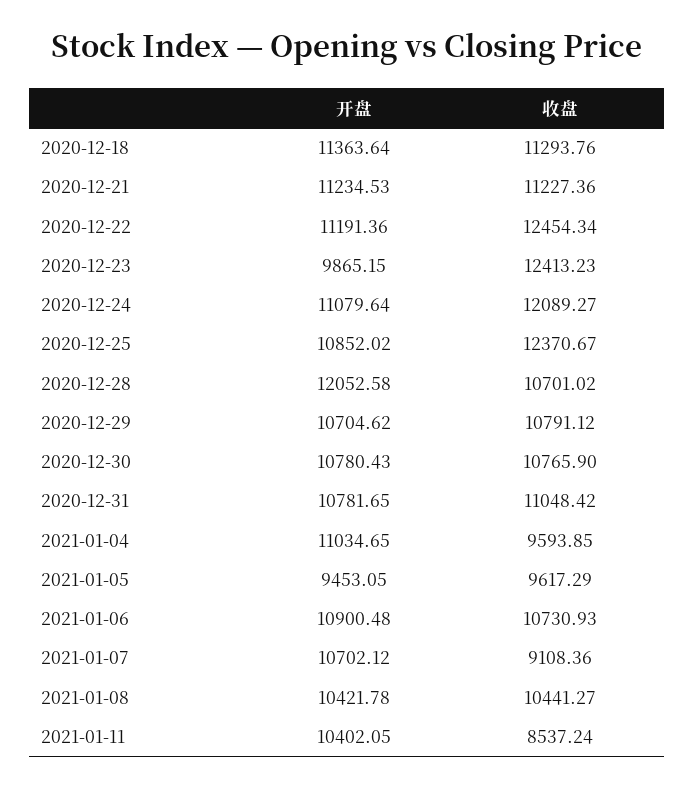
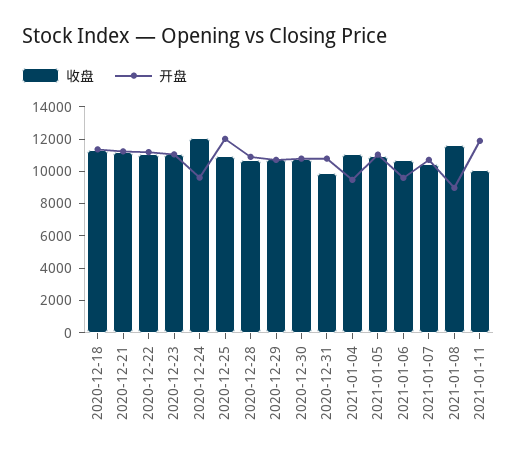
收盘, 2020-12-22: 12454.34 -> 11000
开盘, 2020-12-23: 9865.15 -> 11000
收盘, 2020-12-23: 12413.23 -> 11000
开盘, 2020-12-24: 11079.64 -> 9500
开盘, 2020-12-25: 10852.02 -> 12000
收盘, 2020-12-25: 12370.67 -> 11000
开盘, 2020-12-28: 12052.58 -> 11000
收盘, 2020-12-31: 11048.42 -> 10000
开盘, 2021-01-04: 11034.65 -> 9500
收盘, 2021-01-04: 9593.85 -> 11000
开盘, 2021-01-05: 9453.05 -> 11000
收盘, 2021-01-05: 9617.29 -> 11000
开盘, 2021-01-06: 10900.48 -> 9500
收盘, 2021-01-07: 9108.36 -> 10500
开盘, 2021-01-08: 10421.78 -> 9000
收盘, 2021-01-08: 10441.27 -> 11500
开盘, 2021-01-11: 10402.05 -> 12000
收盘, 2021-01-11: 8537.24 -> 10000

